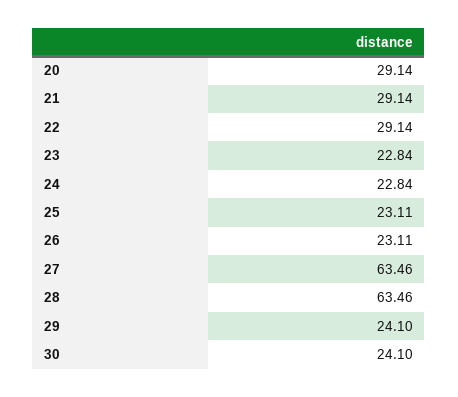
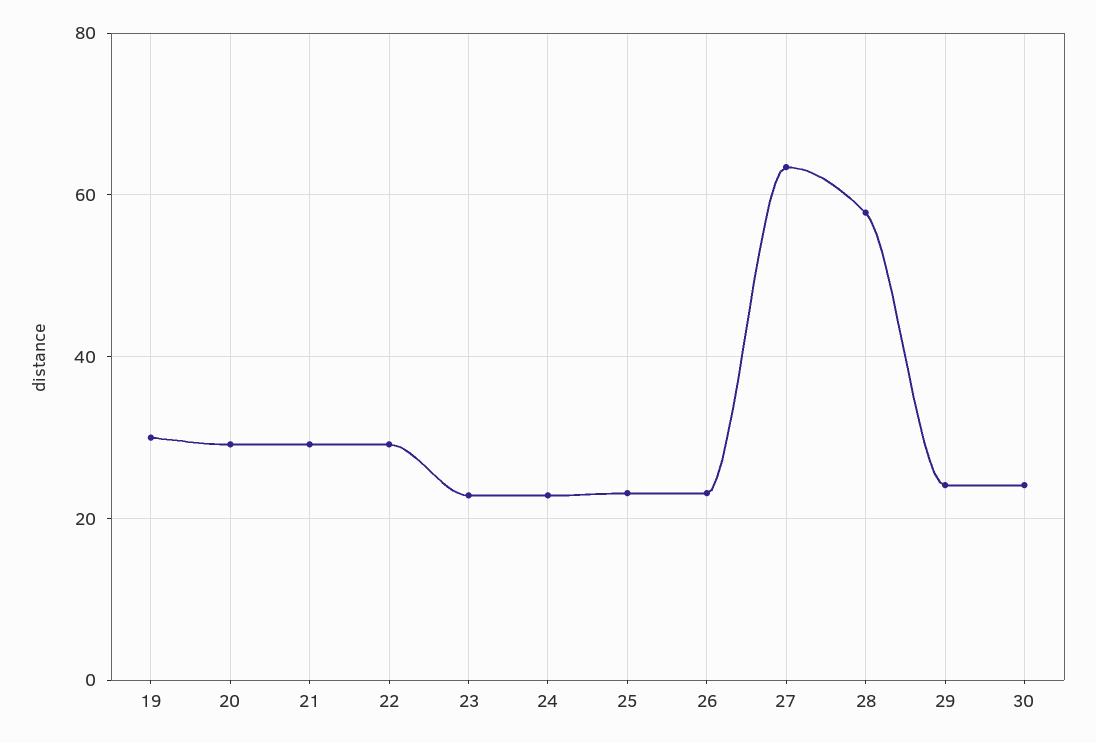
28: 63.46 -> 58
19: none -> 30

